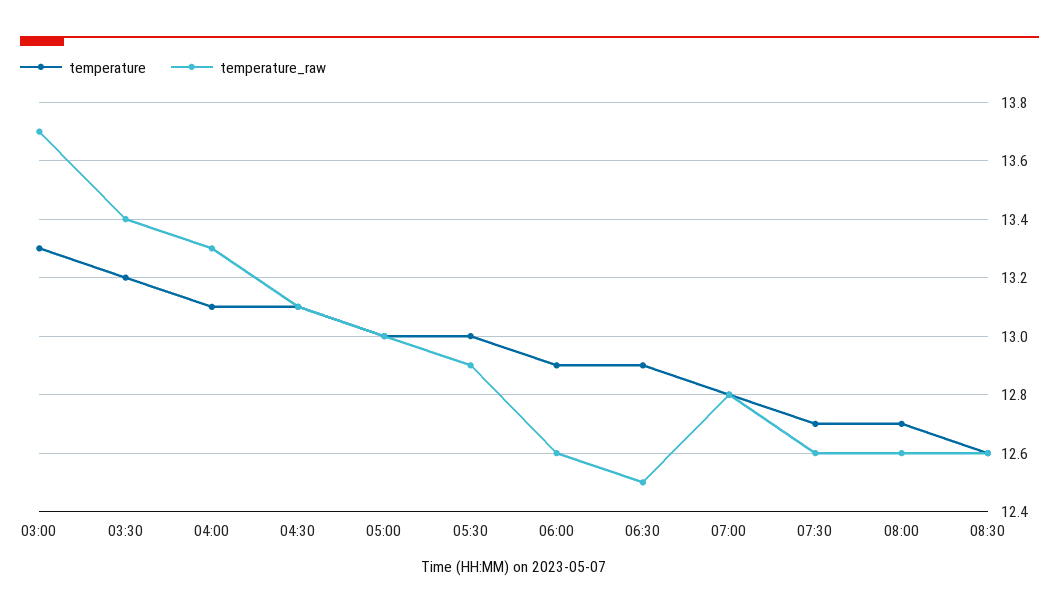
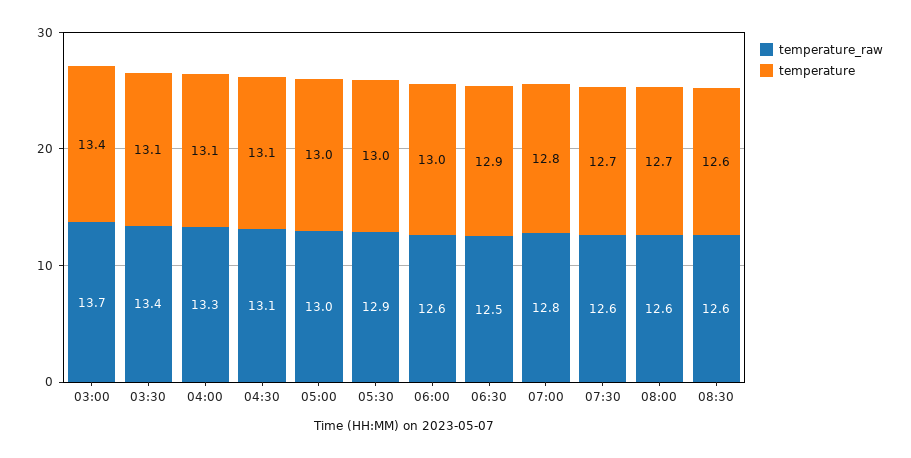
temperature, 03:00: 13.3 -> 13.4
temperature, 03:30: 13.2 -> 13.1
temperature, 06:00: 12.9 -> 13

